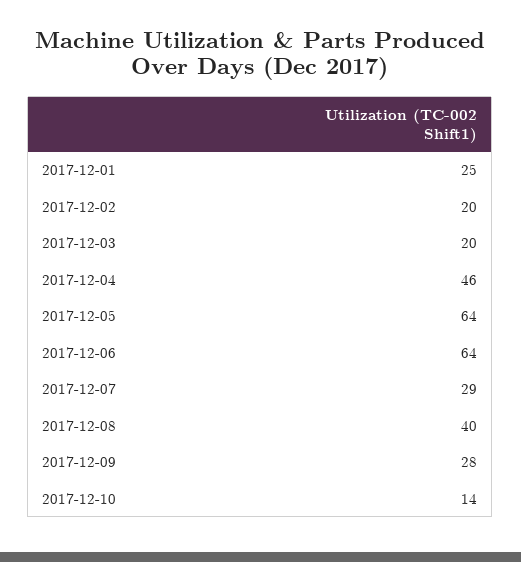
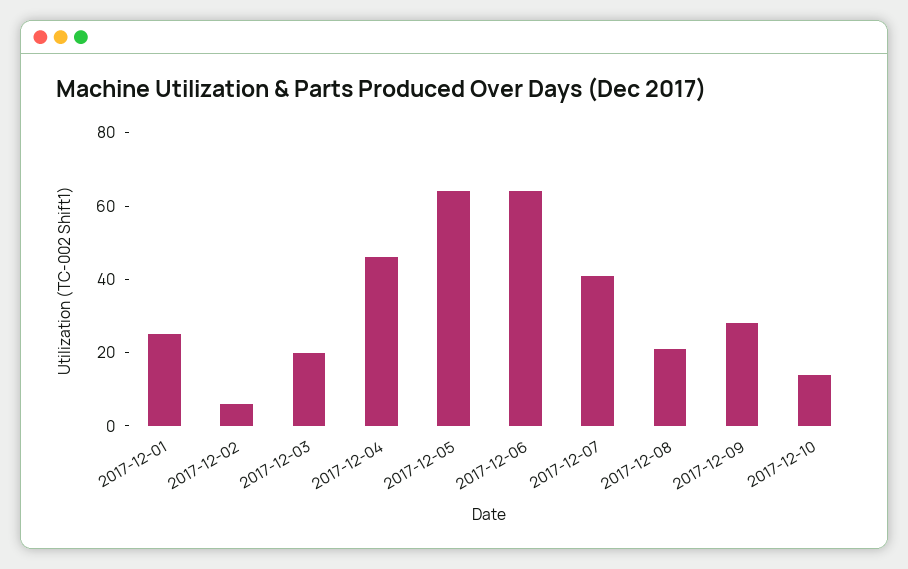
2017-12-02: 20 -> 5
2017-12-07: 29 -> 40
2017-12-08: 40 -> 20

